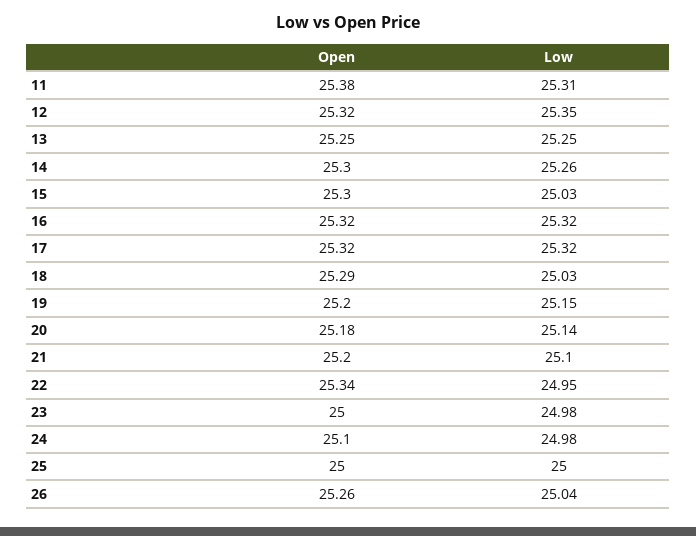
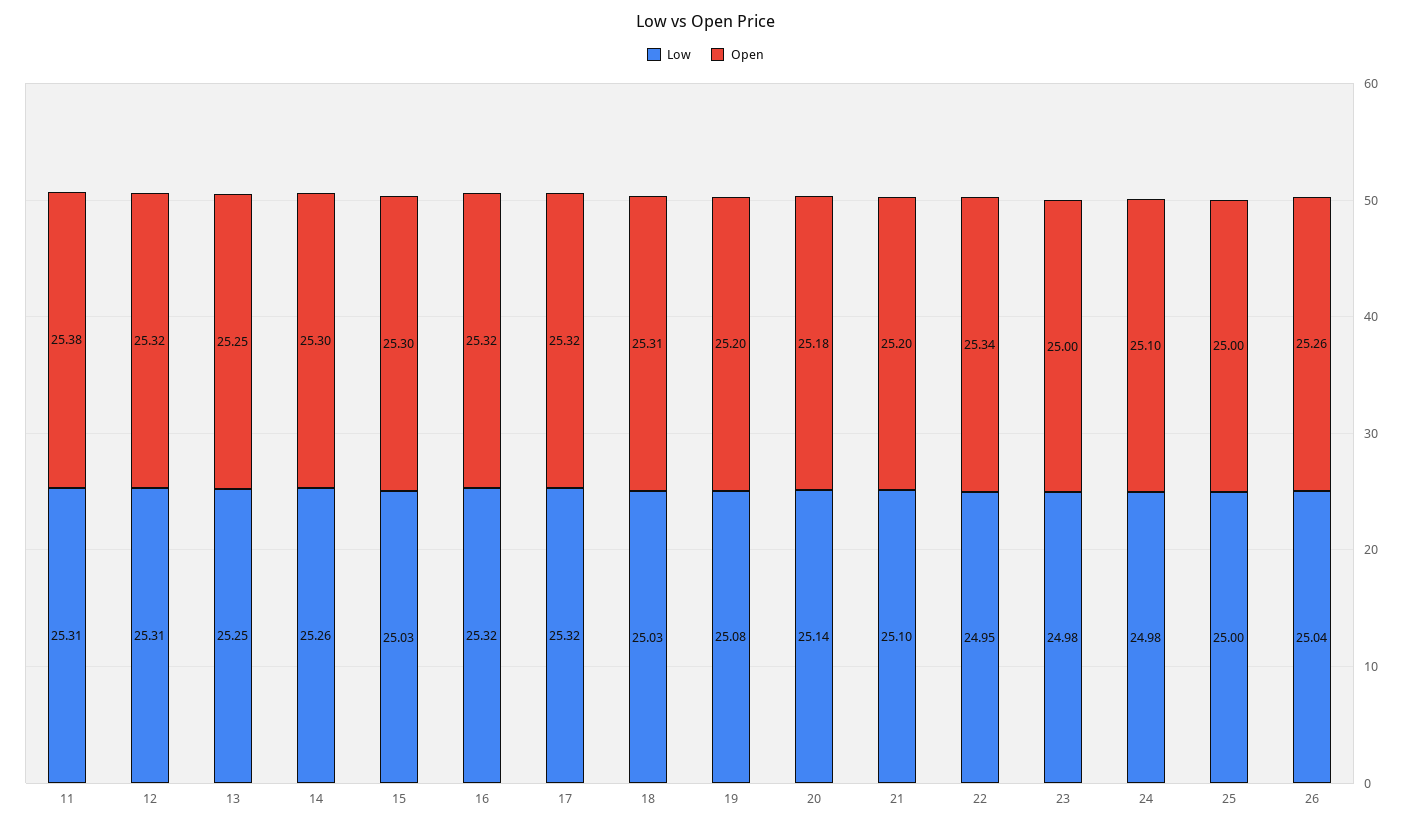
Low, 12: 25.35 -> 25.31
Open, 18: 25.29 -> 25.31
Low, 19: 25.15 -> 25.08

